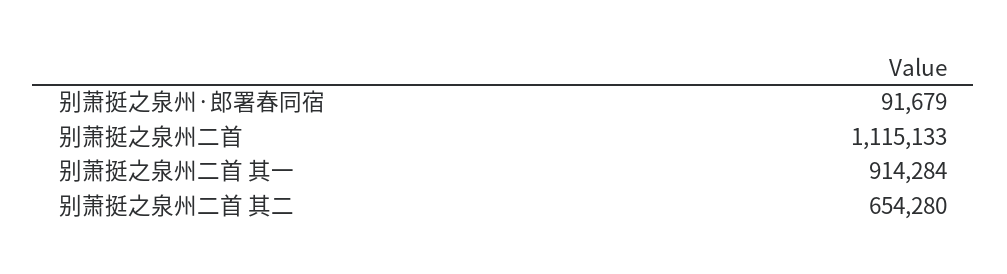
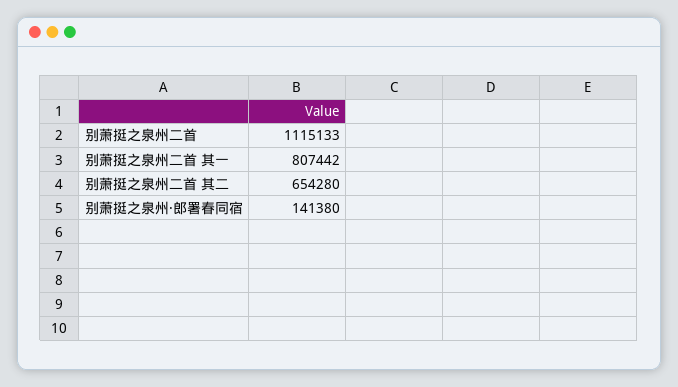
别萧挺之泉州·郎署春同宿: 91679 -> 141380
别萧挺之泉州二首 其一: 914284 -> 807442

